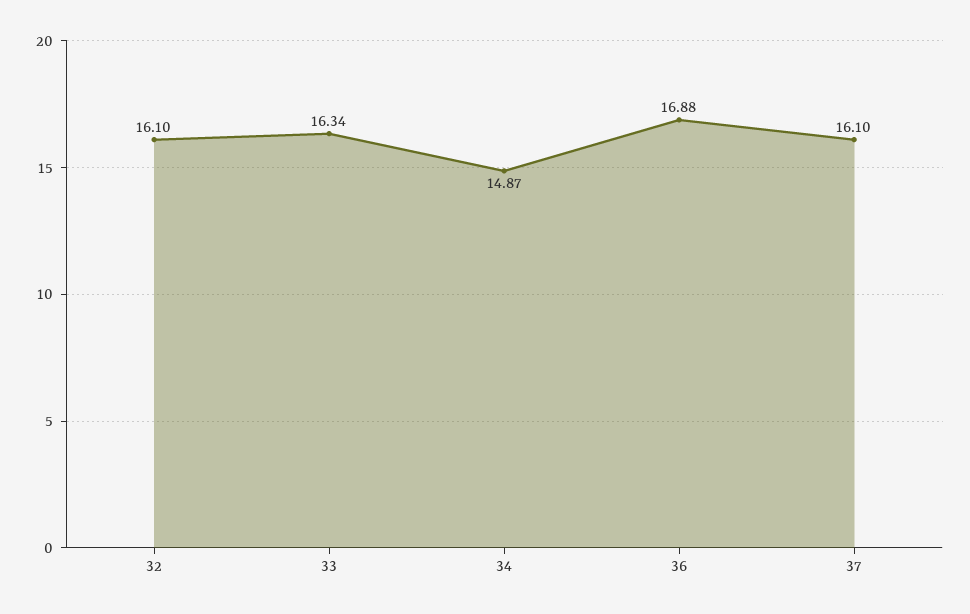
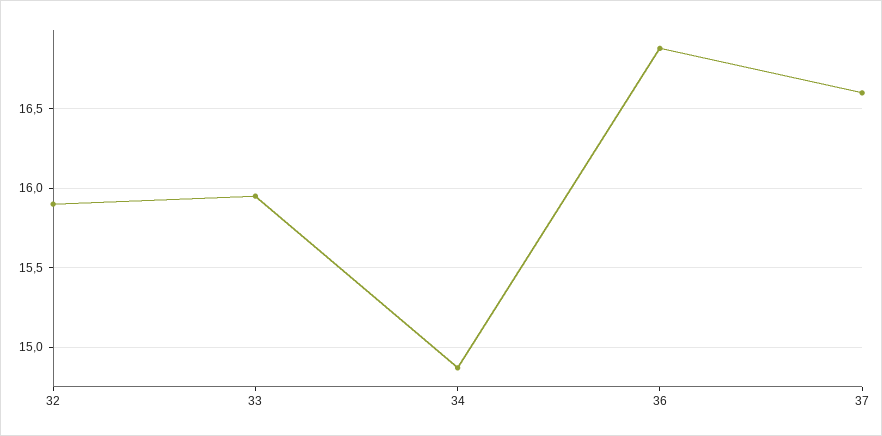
32: 16.1 -> 15.9
33: 16.34 -> 15.95
37: 16.1 -> 16.6

